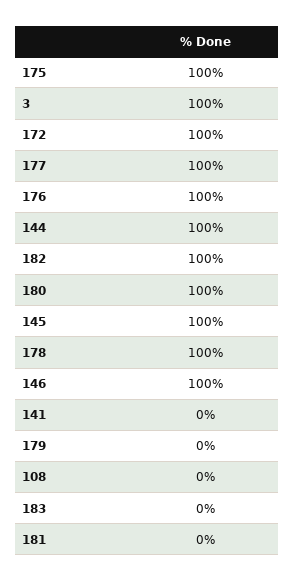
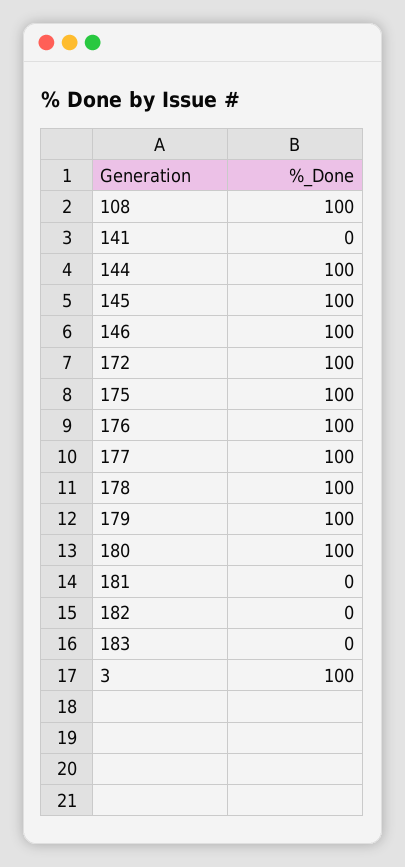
182: 100 -> 0
179: 0 -> 100
108: 0 -> 100

